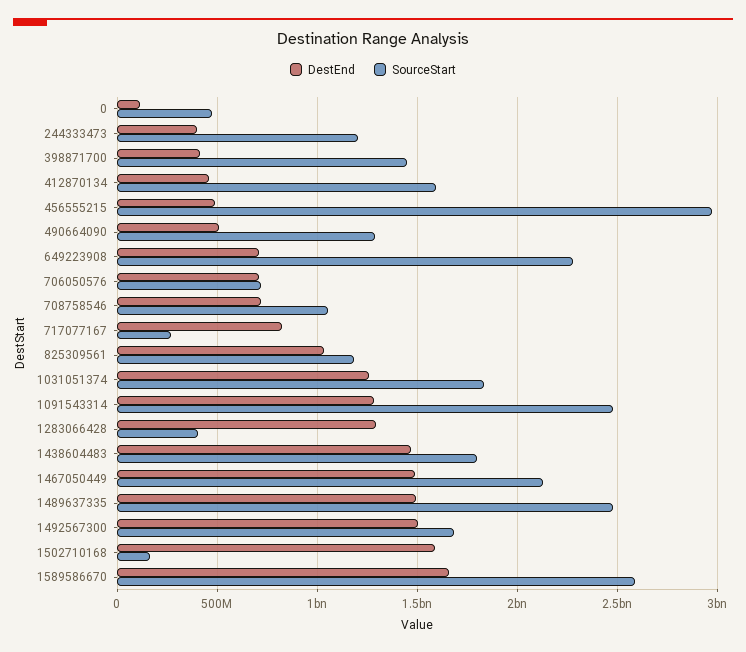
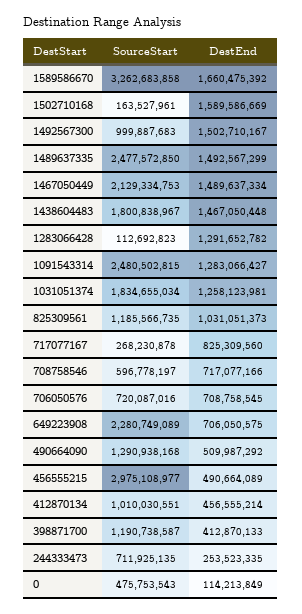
DestEnd, 244333473: 400000000 -> 253523335
SourceStart, 244333473: 1200000000 -> 711925135
SourceStart, 398871700: 1450000000 -> 1190738587
SourceStart, 412870134: 1600000000 -> 1010030551
SourceStart, 708758546: 1050000000 -> 596778197
SourceStart, 1283066428: 400000000 -> 112692823
SourceStart, 1492567300: 1700000000 -> 999887683
SourceStart, 1589586670: 2600000000 -> 3262683858

